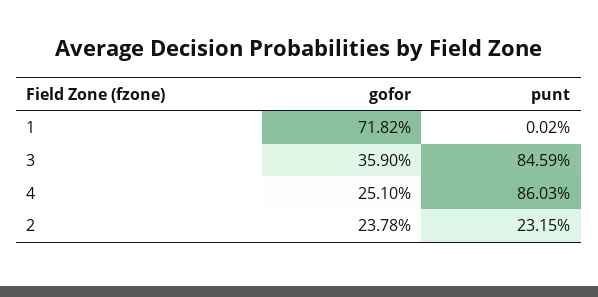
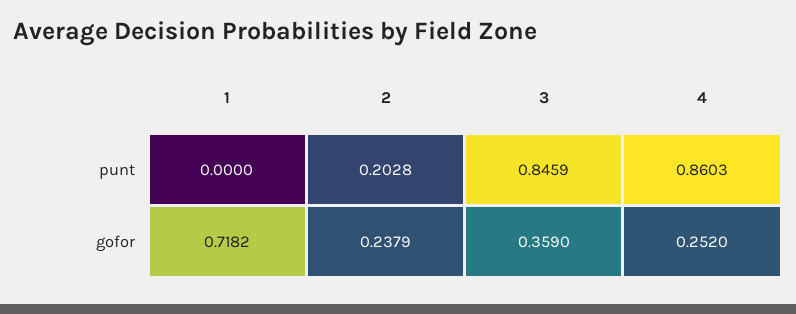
punt, 1: 0.0002 -> 0
gofor, 4: 0.251 -> 0.252
gofor, 2: 0.2378 -> 0.2379
punt, 2: 0.2315 -> 0.2028

